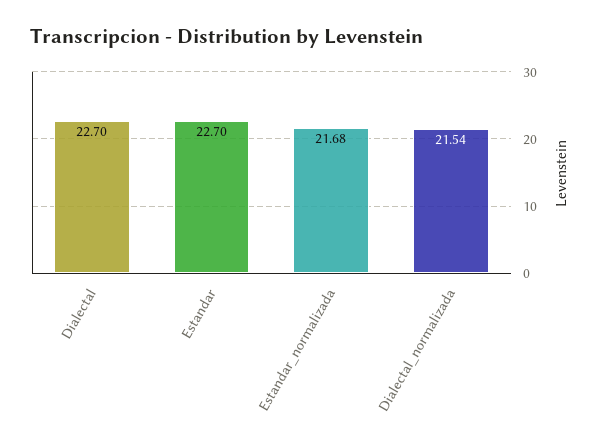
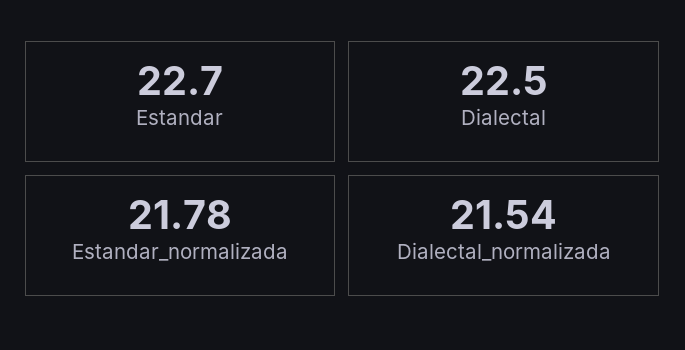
Dialectal: 22.7 -> 22.5
Estandar_normalizada: 21.68 -> 21.78

